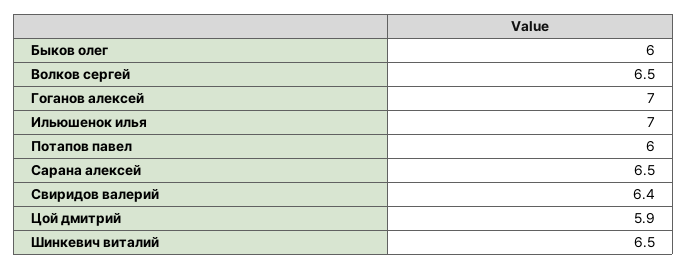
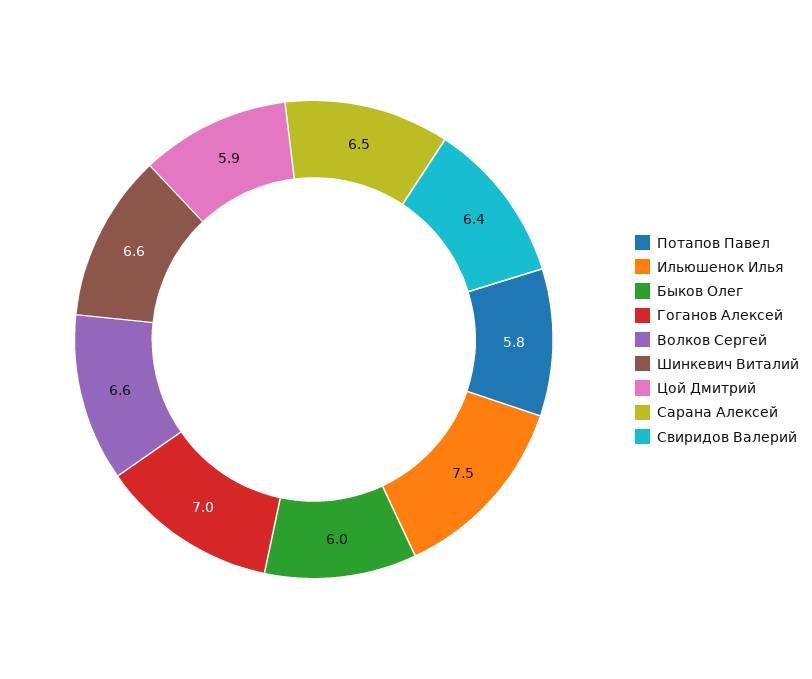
Волков сергей: 6.5 -> 6.6
Ильюшенок илья: 7 -> 7.5
Потапов павел: 6 -> 5.8
Шинкевич виталий: 6.5 -> 6.6

